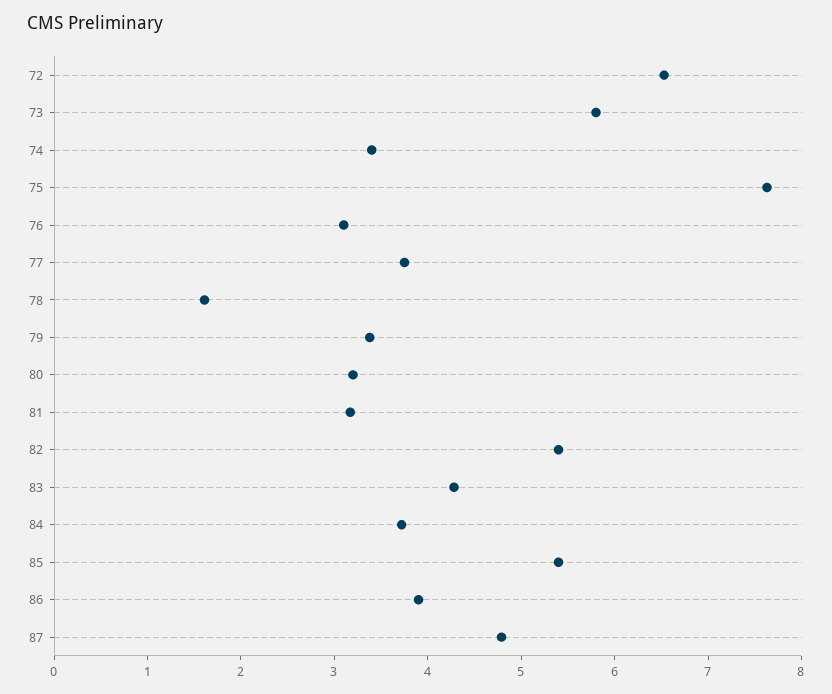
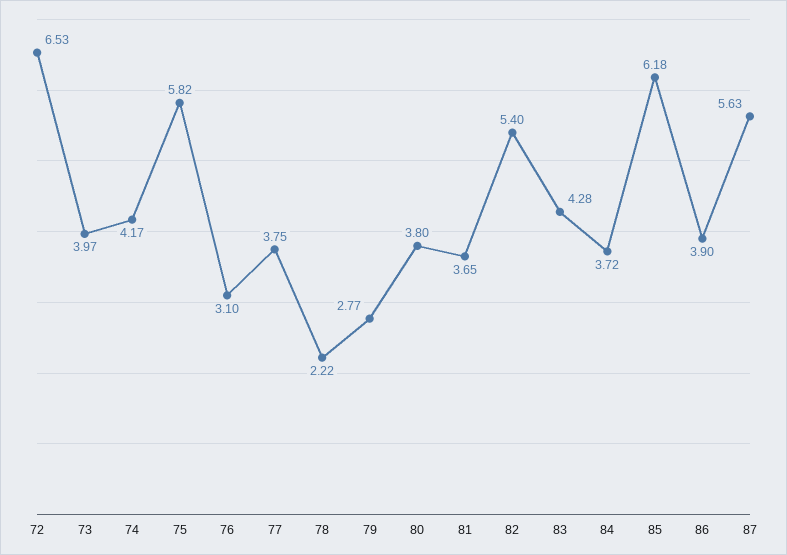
73: 5.8 -> 3.97
74: 3.4 -> 4.17
75: 7.6 -> 5.82
78: 1.6 -> 2.22
79: 3.4 -> 2.77
80: 3.2 -> 3.8
81: 3.2 -> 3.65
85: 5.4 -> 6.18
87: 4.8 -> 5.63

